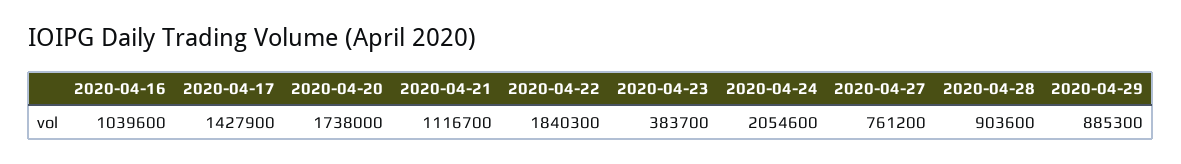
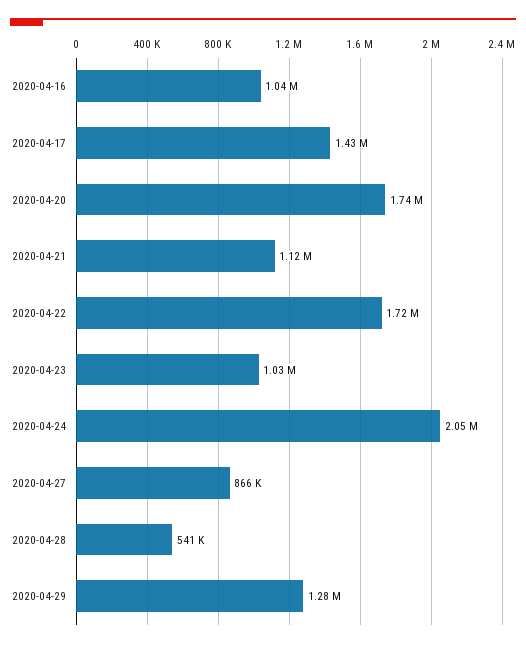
2020-04-22: 1840300 -> 1720000
2020-04-23: 383700 -> 1030000
2020-04-27: 761200 -> 866000
2020-04-28: 903600 -> 541000
2020-04-29: 885300 -> 1280000

